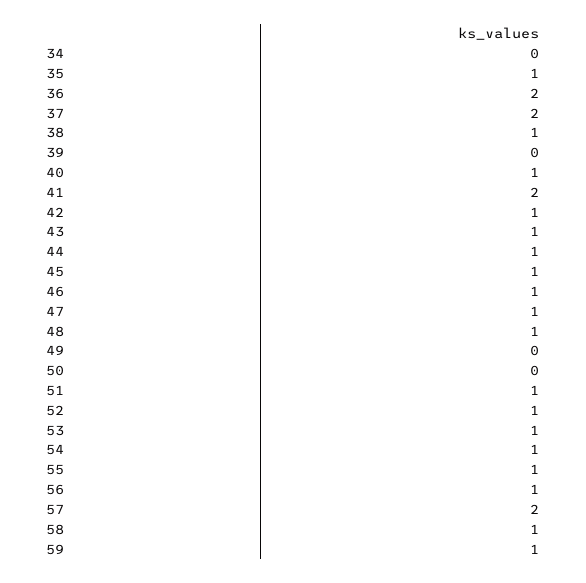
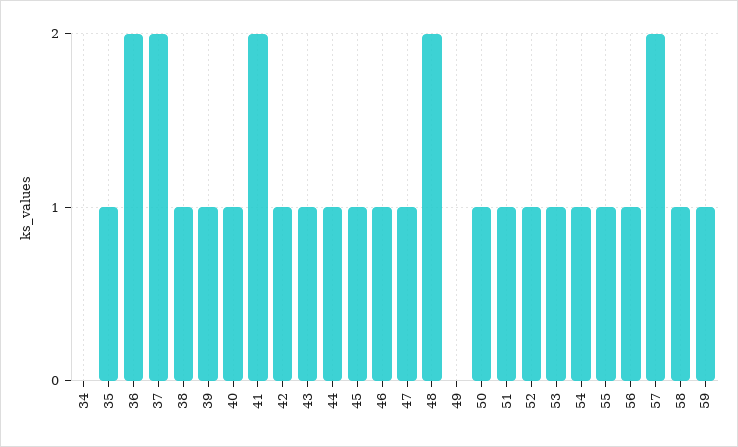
39: 0 -> 1
48: 1 -> 2
50: 0 -> 1

